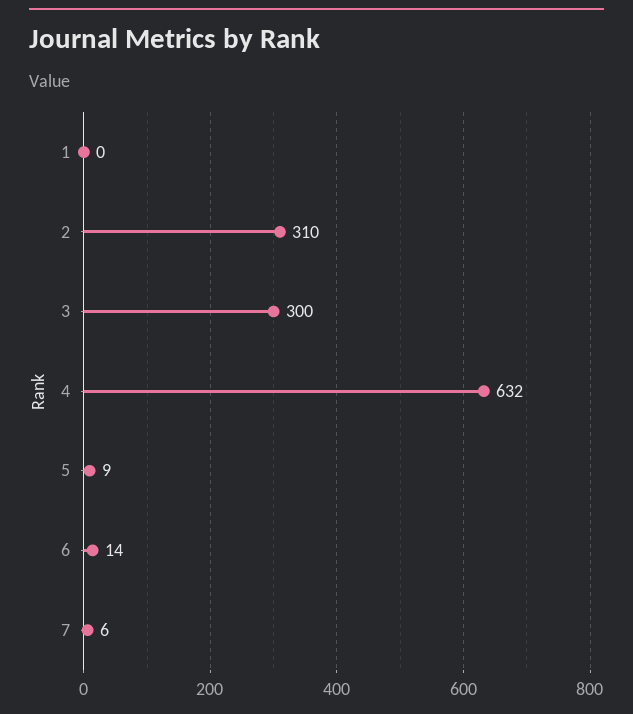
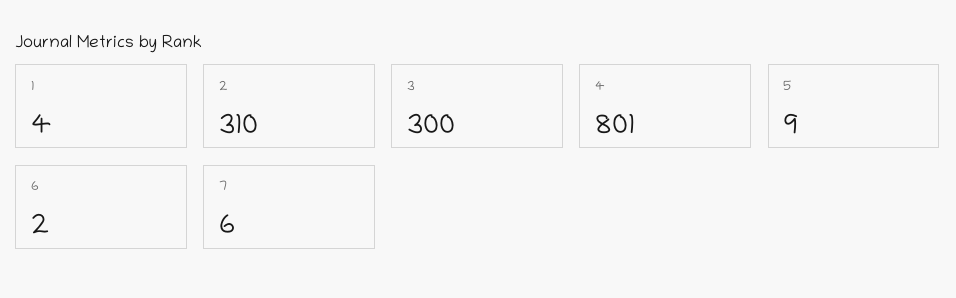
1: 0 -> 4
4: 632 -> 801
6: 14 -> 2

